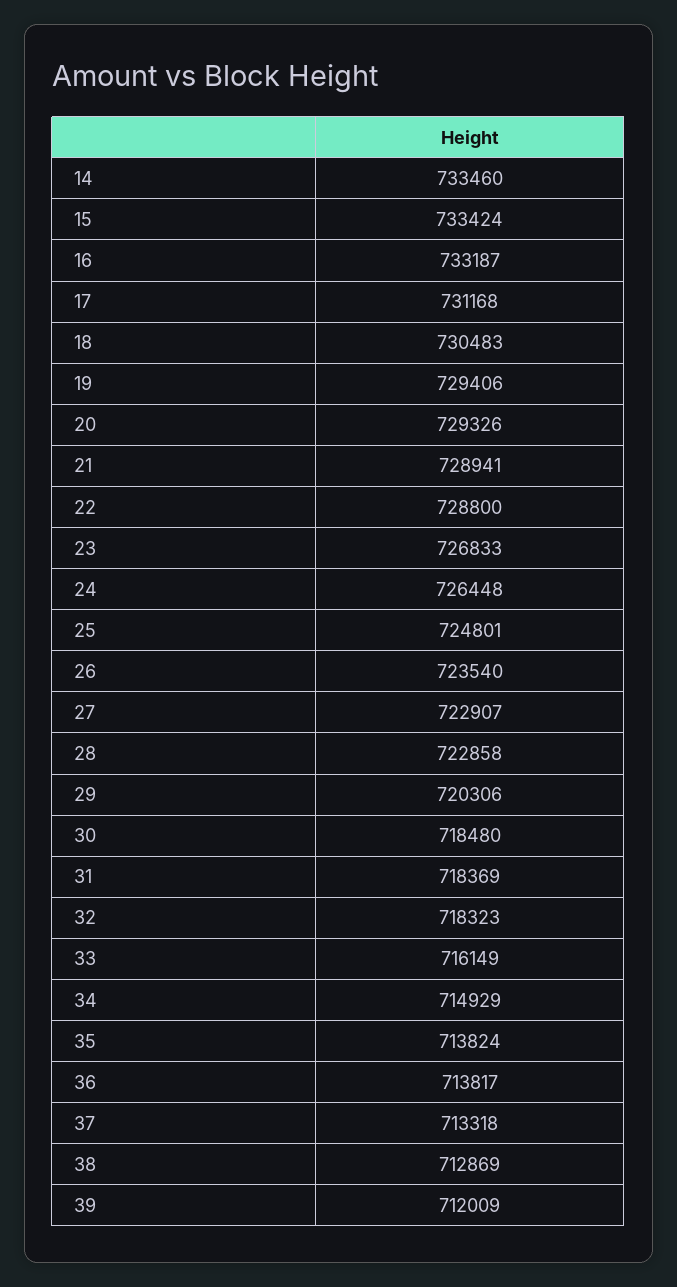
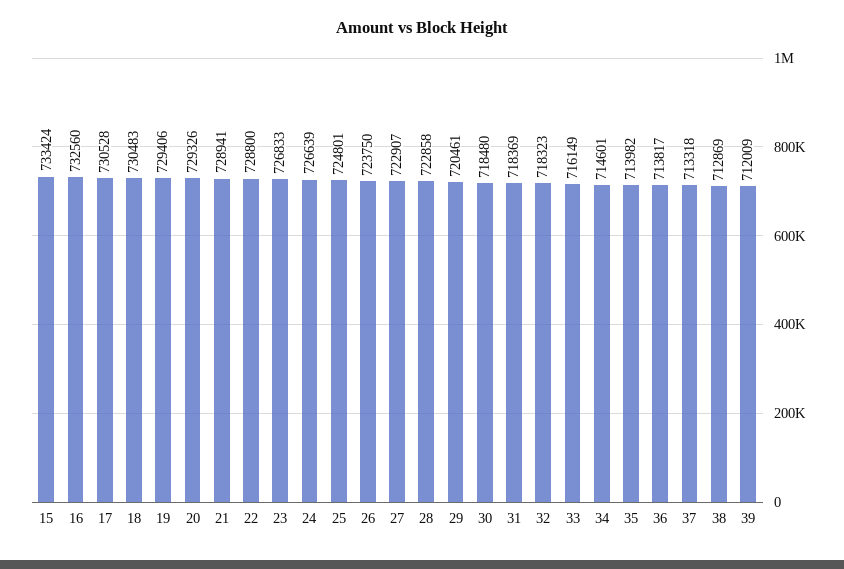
14: 733460 -> none
16: 733187 -> 732560
17: 731168 -> 730528
24: 726448 -> 726639
26: 723540 -> 723750
29: 720306 -> 720461
34: 714929 -> 714601
35: 713824 -> 713982

